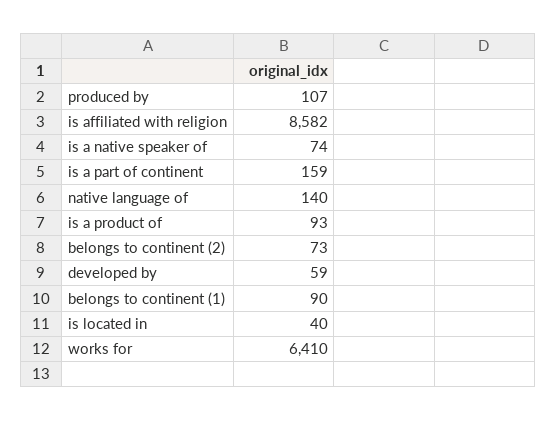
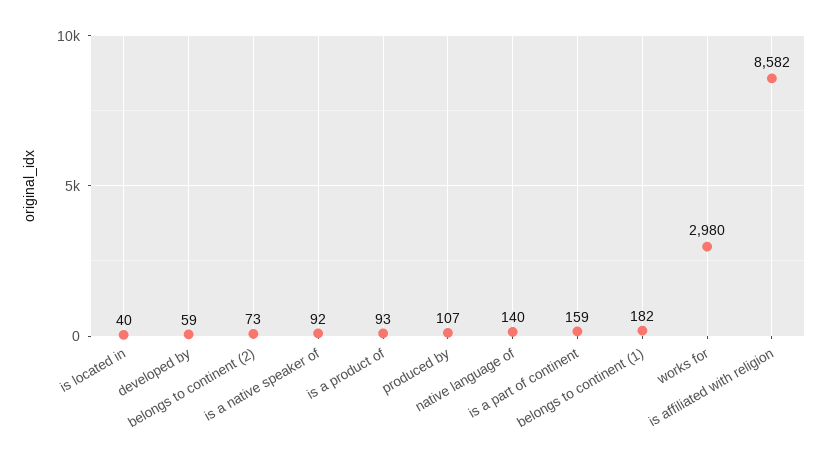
is a native speaker of: 74 -> 92
belongs to continent (1): 90 -> 182
works for: 6410 -> 2980

